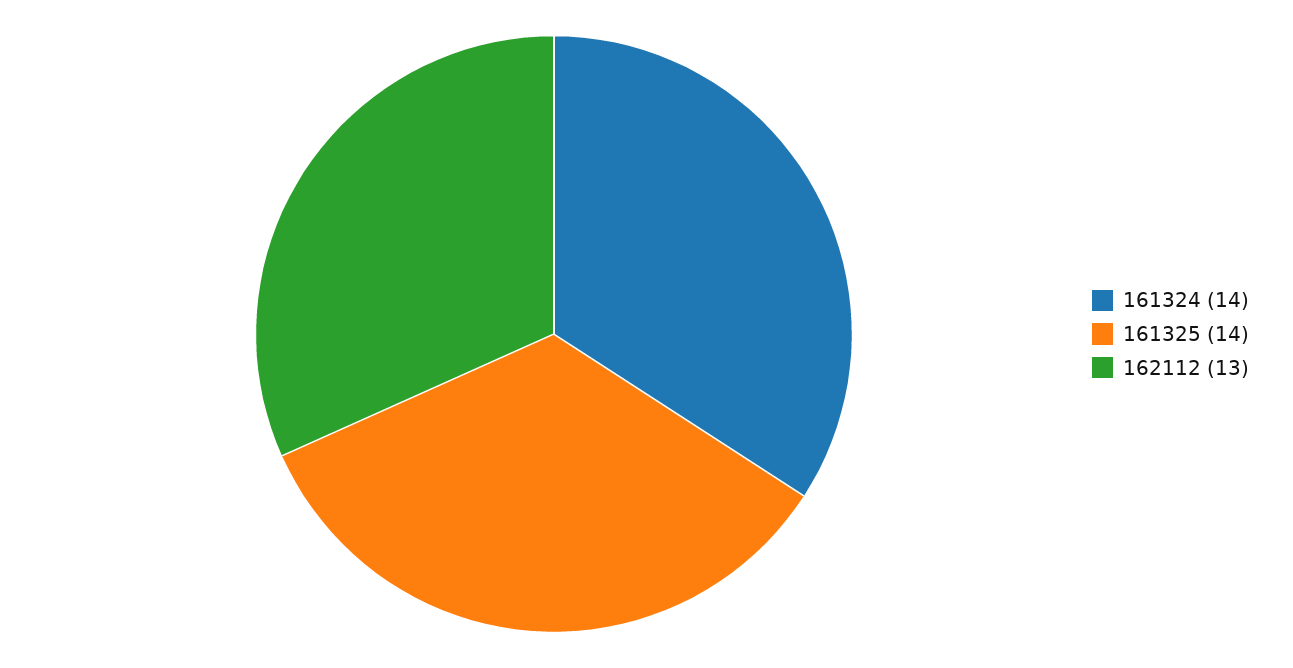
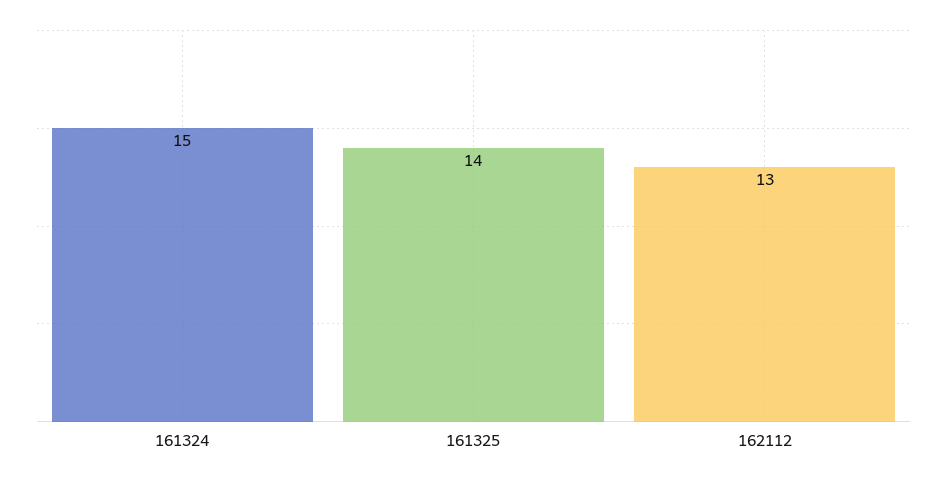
161324: 14 -> 15

